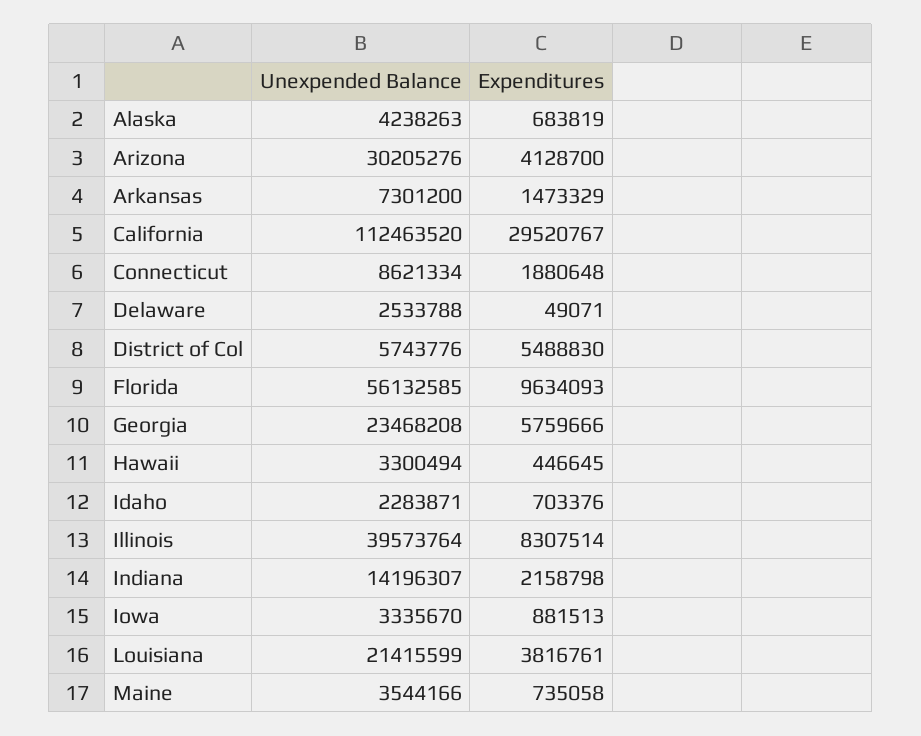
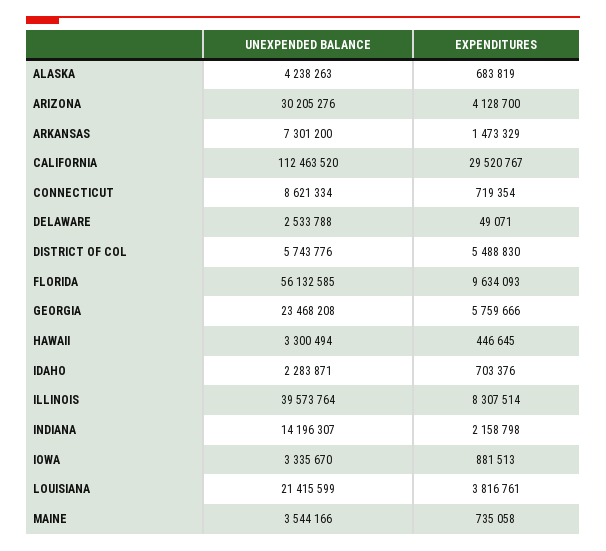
Expenditures, Connecticut: 1880648 -> 719354

